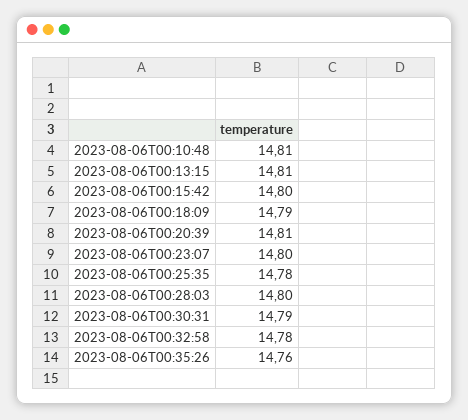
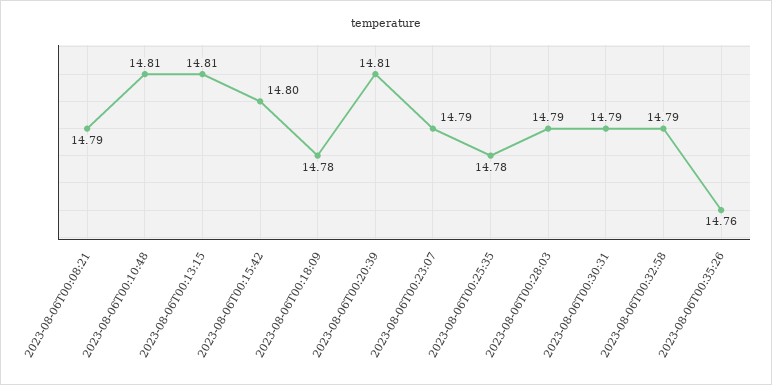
2023-08-06T00:18:09: 14.79 -> 14.78
2023-08-06T00:23:07: 14.8 -> 14.79
2023-08-06T00:28:03: 14.8 -> 14.79
2023-08-06T00:32:58: 14.78 -> 14.79
2023-08-06T00:08:21: none -> 14.79

